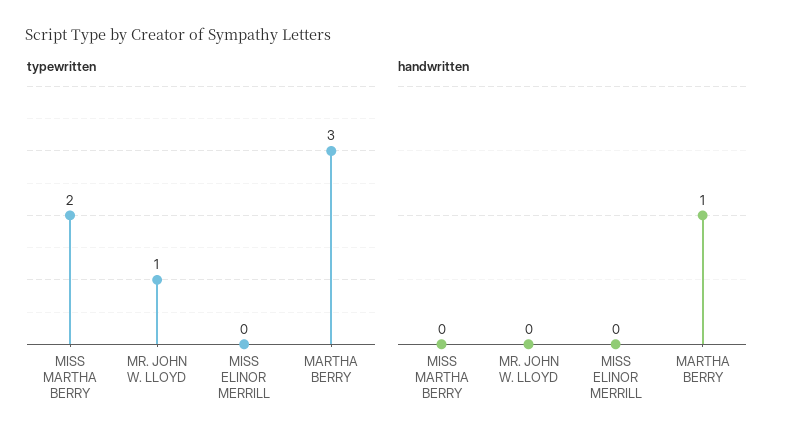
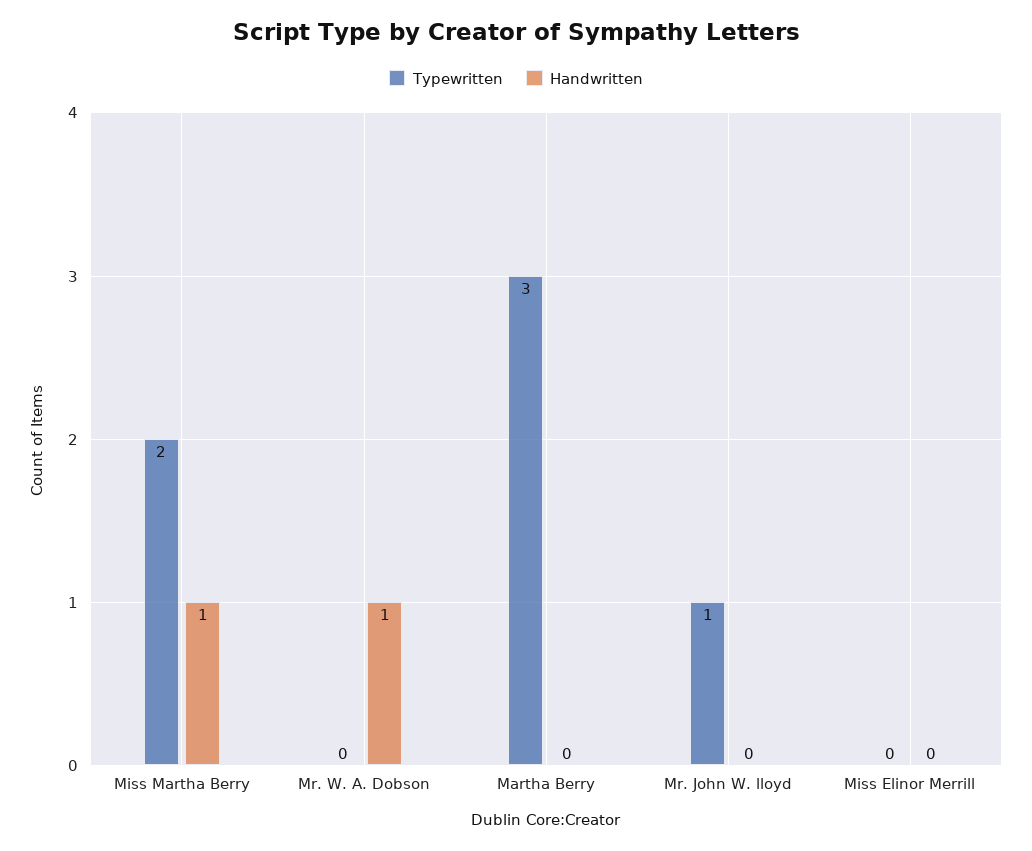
handwritten, MISS MARTHA BERRY: 0 -> 1
handwritten, MARTHA BERRY: 1 -> 0
typewritten, Mr. W. A. Dobson: none -> 0
handwritten, Mr. W. A. Dobson: none -> 1

